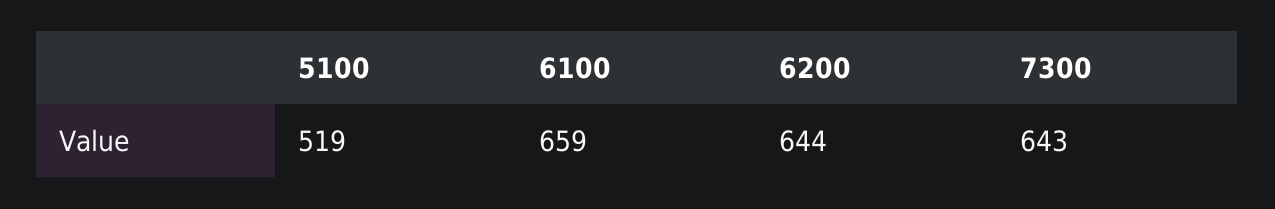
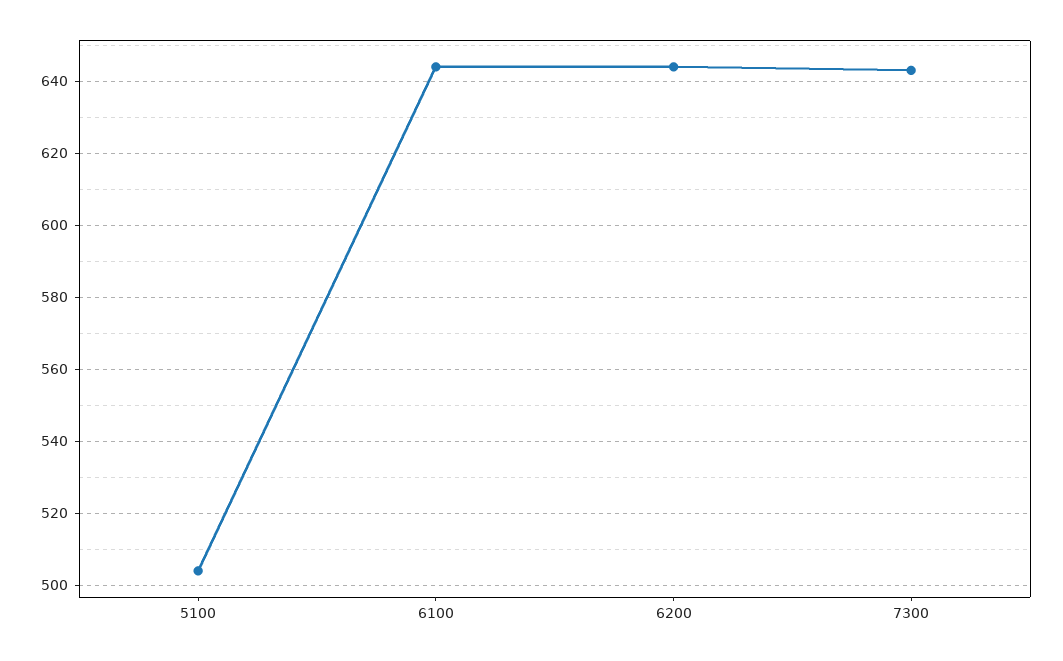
5100: 519 -> 505
6100: 659 -> 645

